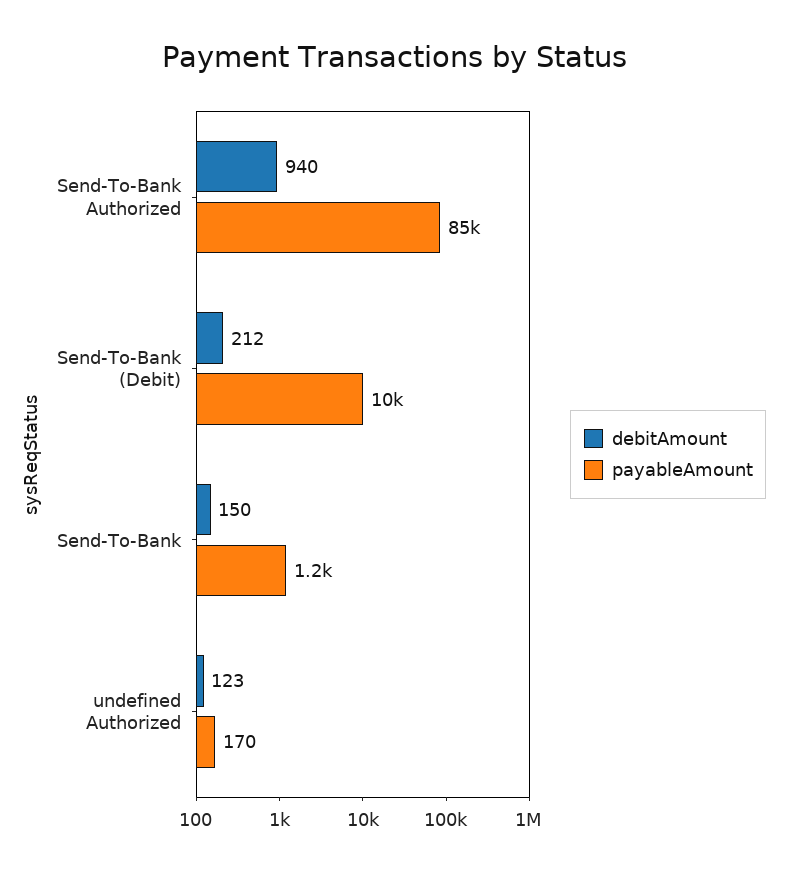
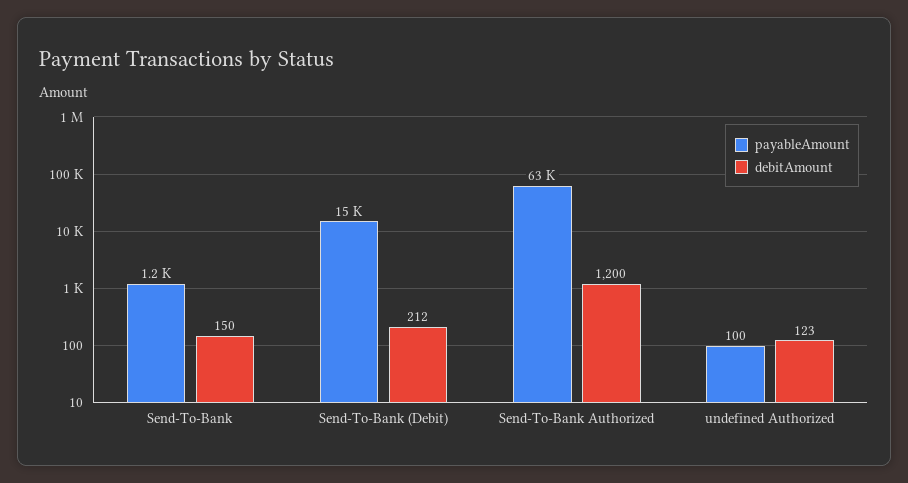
debitAmount, Send-To-Bank Authorized: 940 -> 1200
payableAmount, Send-To-Bank Authorized: 85000 -> 63000
payableAmount, Send-To-Bank (Debit): 10000 -> 15000
payableAmount, undefined Authorized: 170 -> 100

